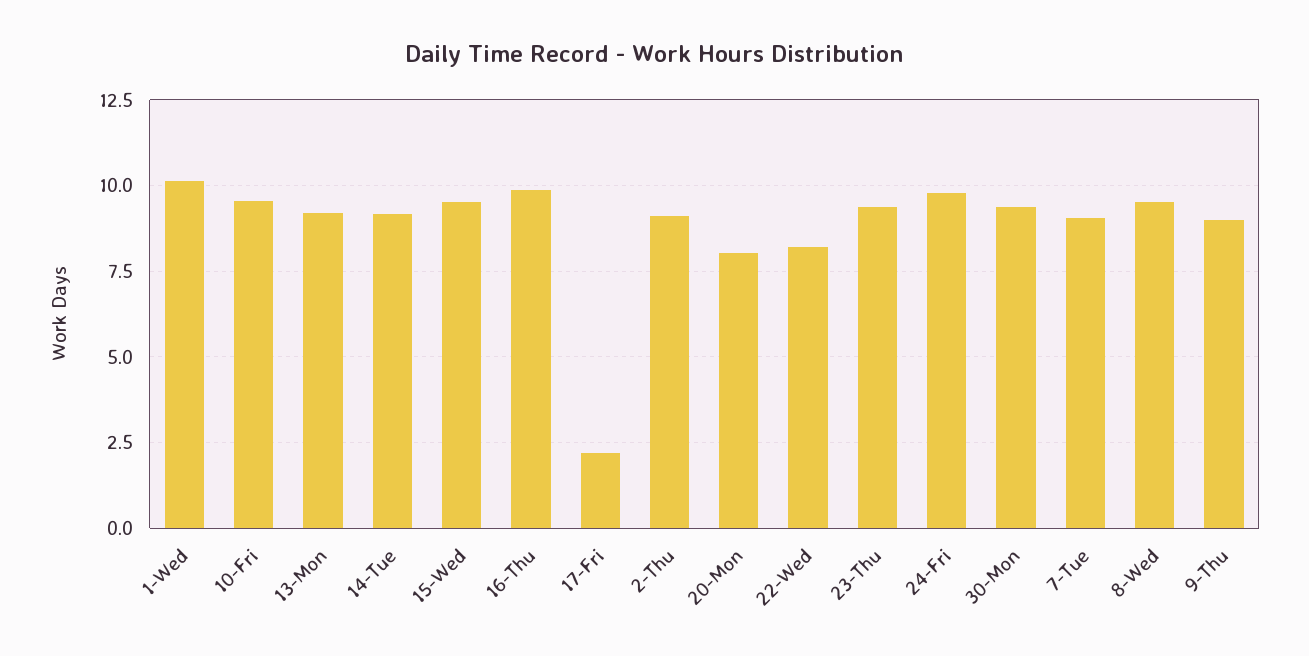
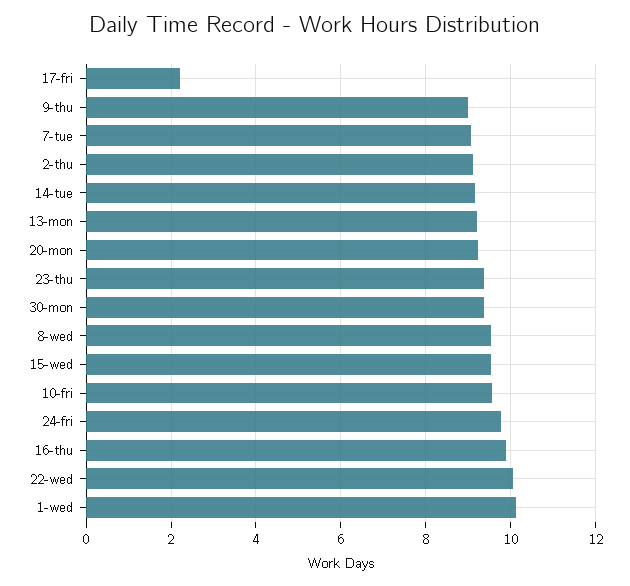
20-Mon: 8 -> 9.2
22-Wed: 8.25 -> 10

